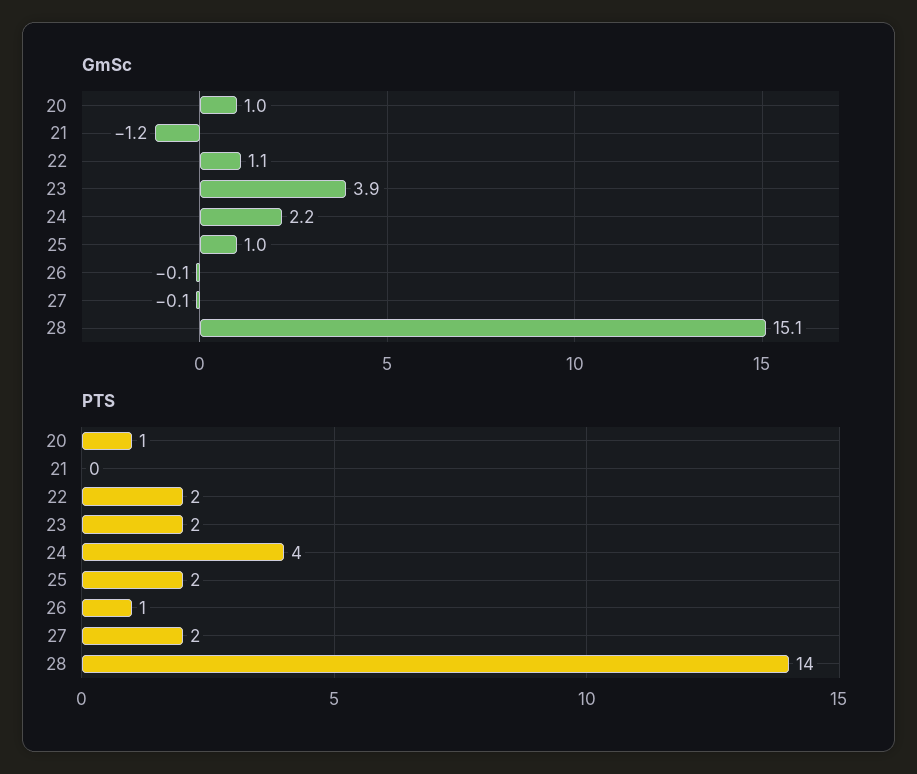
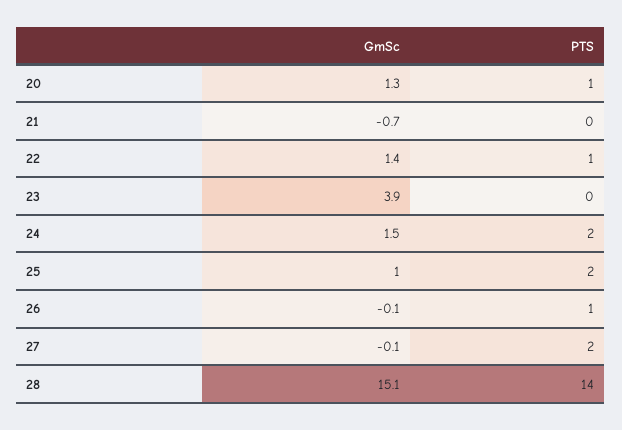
GmSc, 20: 1 -> 1.3
GmSc, 21: -1.2 -> -0.7
GmSc, 22: 1.1 -> 1.4
GmSc, 24: 2.2 -> 1.5
PTS, 22: 2 -> 1
PTS, 23: 2 -> 0
PTS, 24: 4 -> 2

